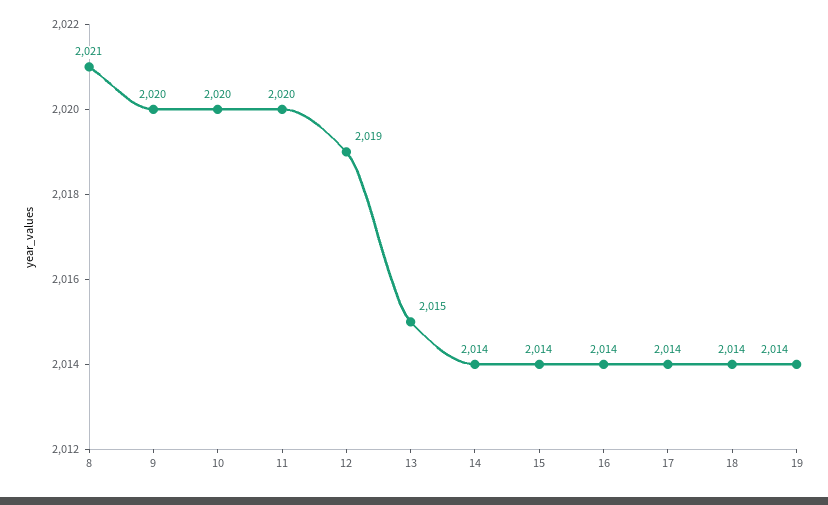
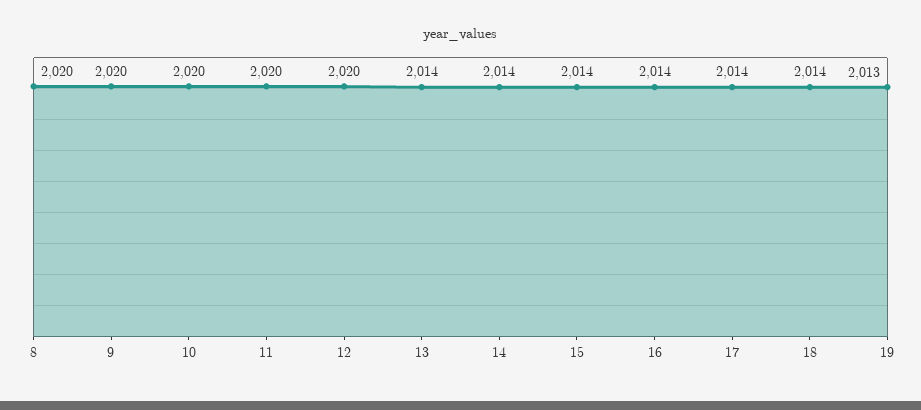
8: 2021 -> 2020
12: 2019 -> 2020
13: 2015 -> 2014
19: 2014 -> 2013

